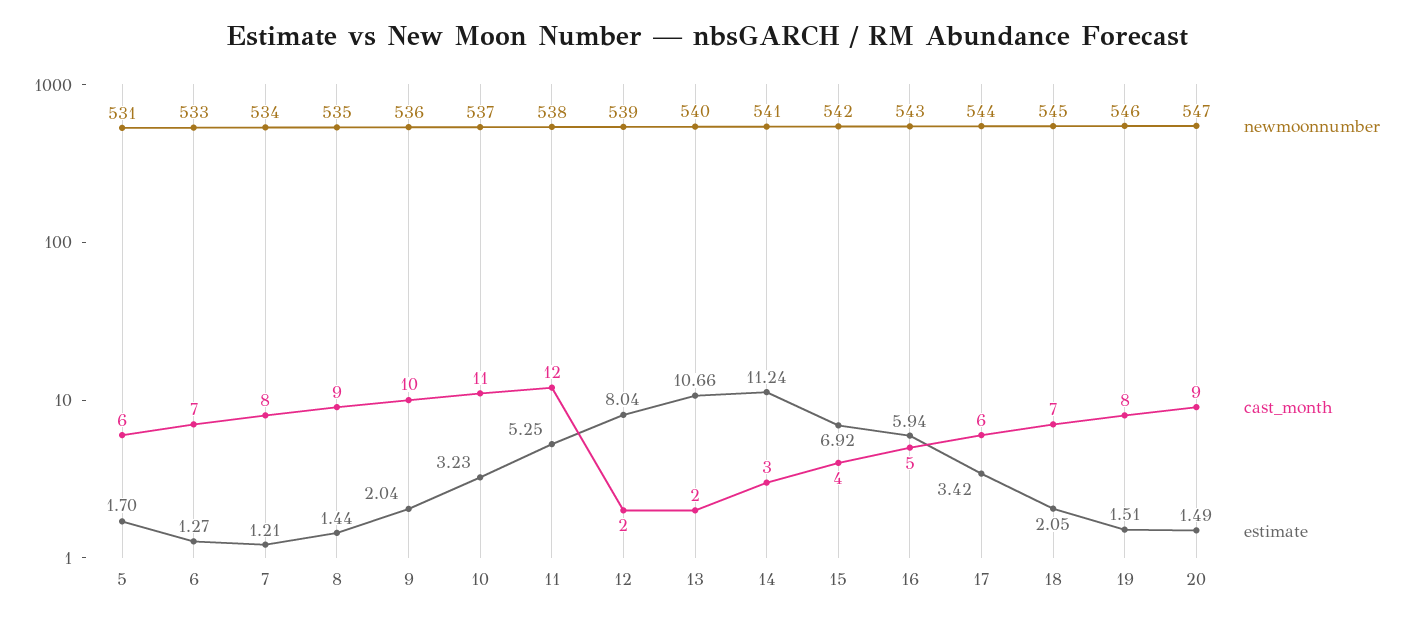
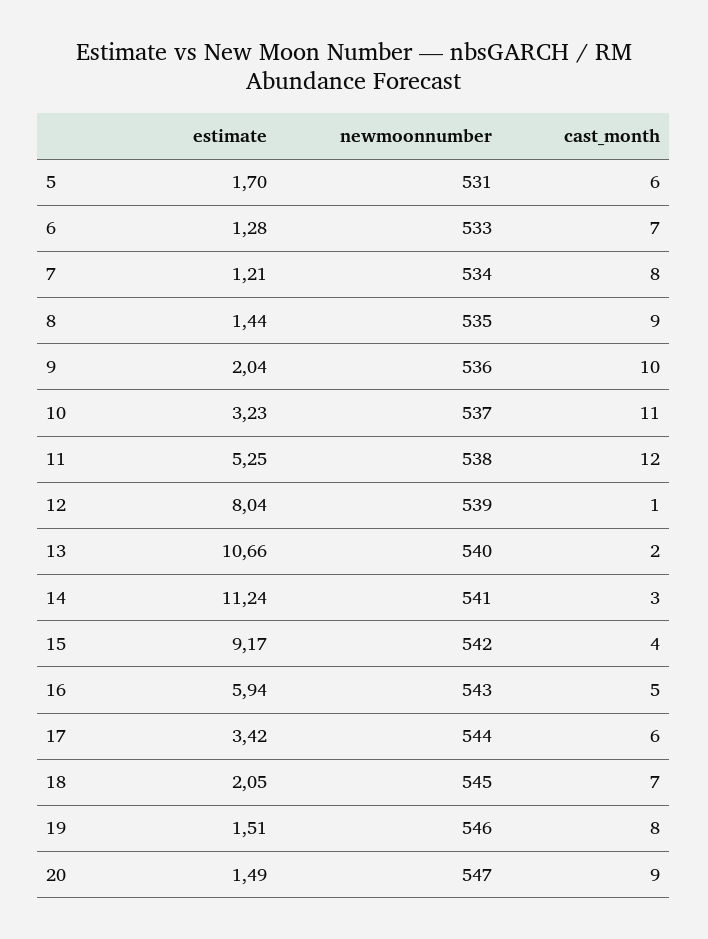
estimate, 6: 1.27 -> 1.28
cast_month, 12: 2 -> 1
estimate, 15: 6.92 -> 9.17

